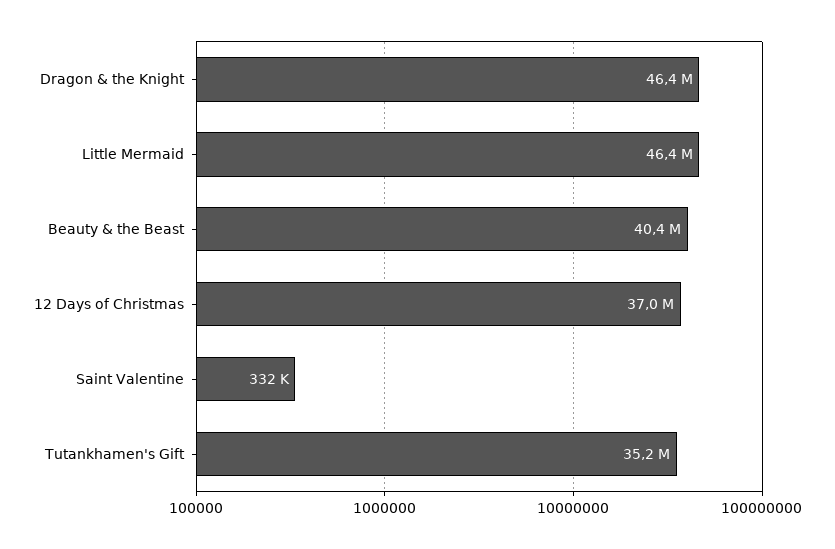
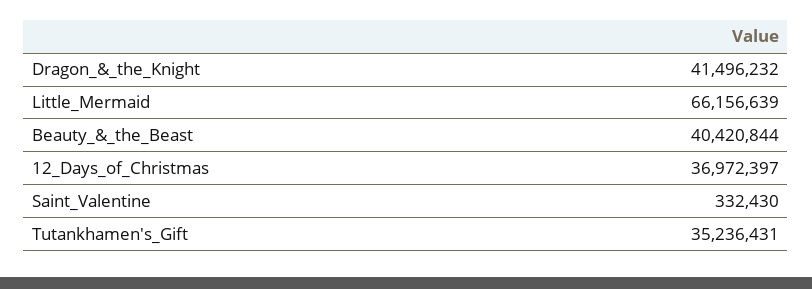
Dragon & the Knight: 46400000 -> 41496232
Little Mermaid: 46400000 -> 66156639

